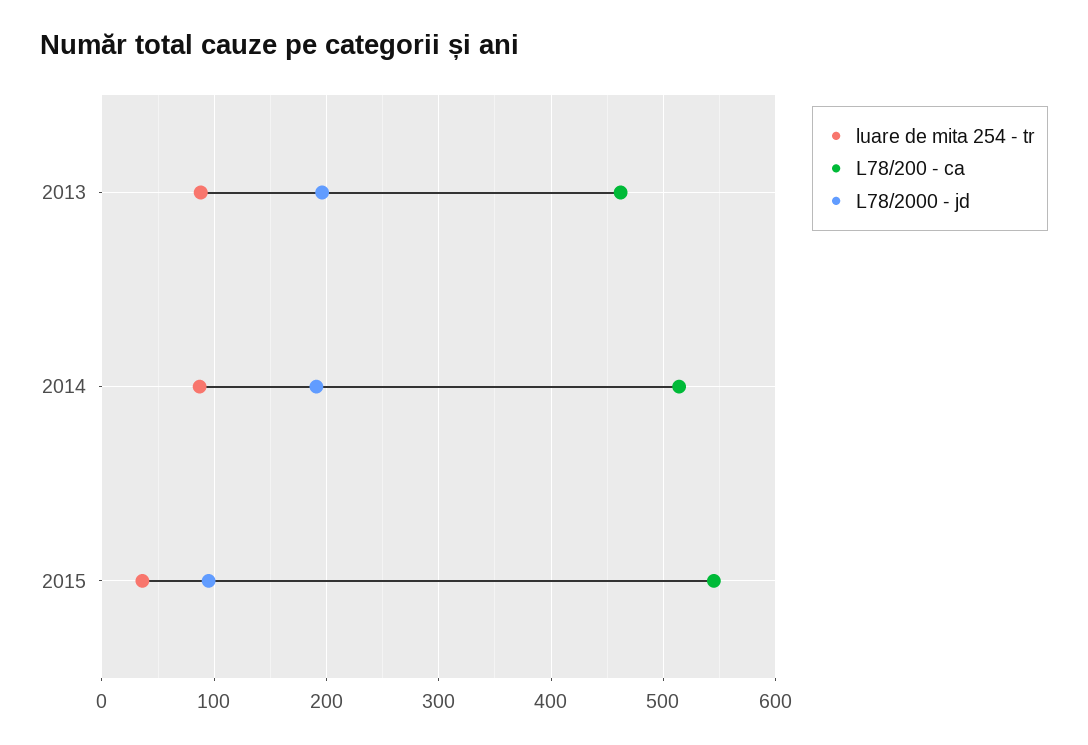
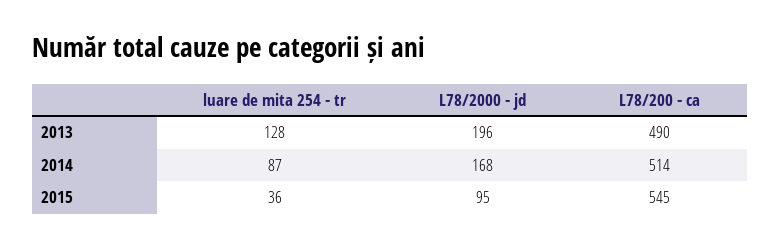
luare de mita 254 - tr, 2013: 90 -> 128
L78/200 - ca, 2013: 460 -> 490
L78/2000 - jd, 2014: 190 -> 168

